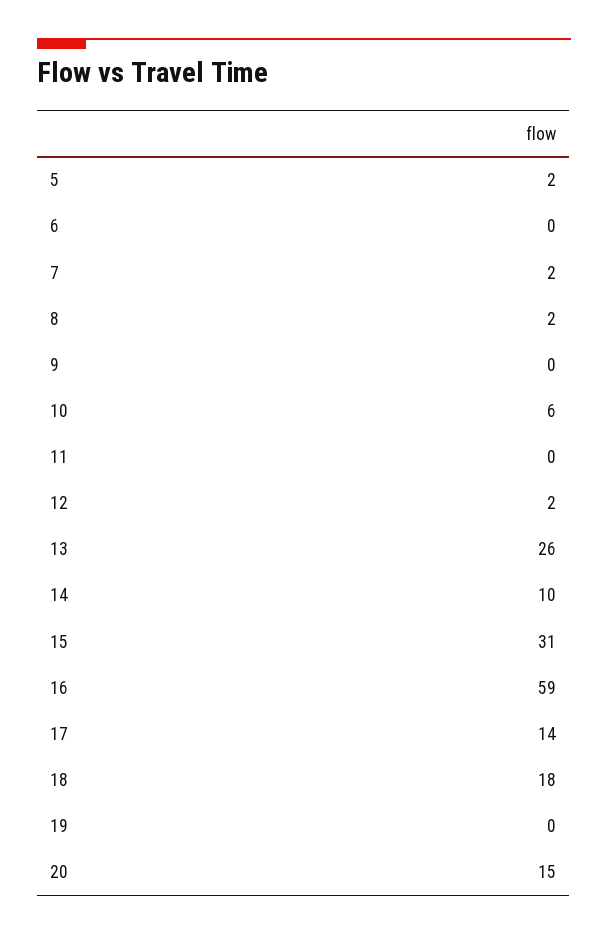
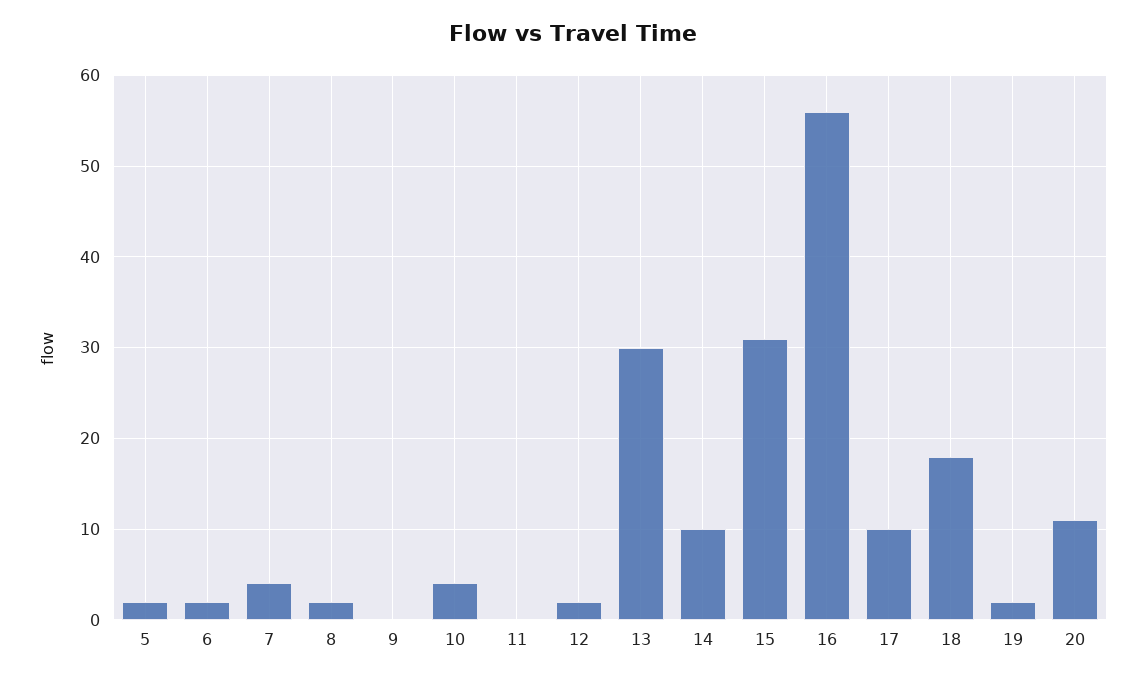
6: 0 -> 2
7: 2 -> 4
10: 6 -> 4
13: 26 -> 30
16: 59 -> 56
17: 14 -> 10
19: 0 -> 2
20: 15 -> 11

